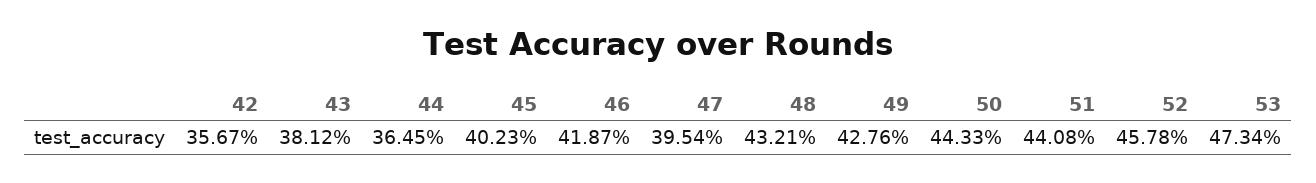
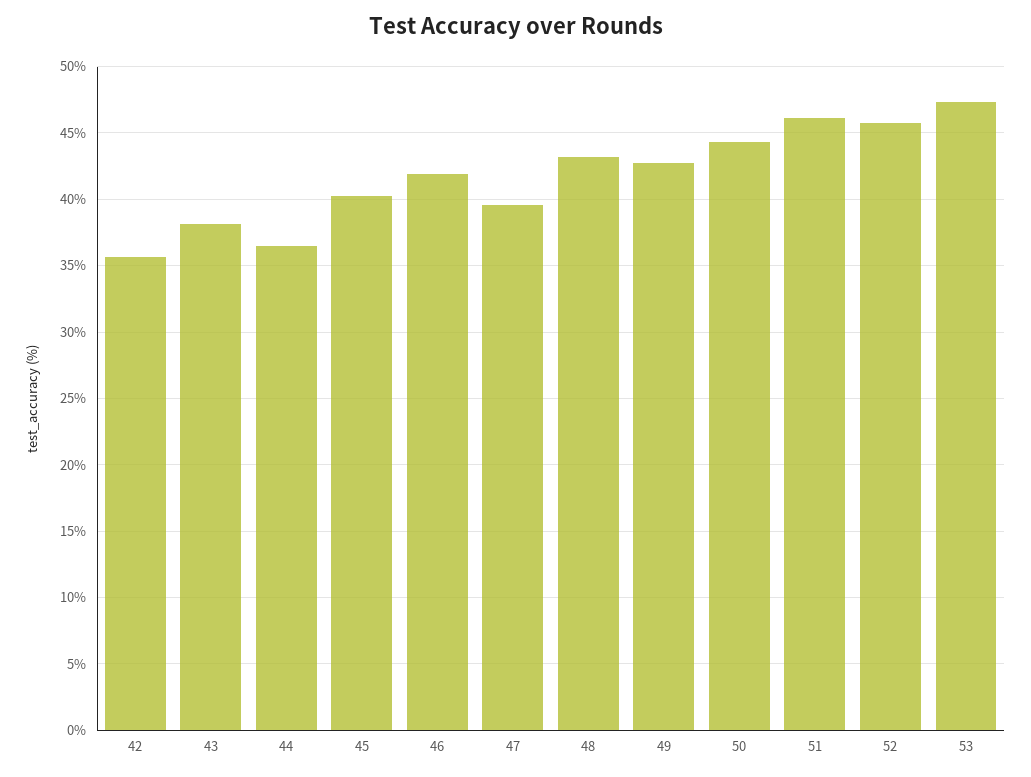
51: 44.08 -> 46

